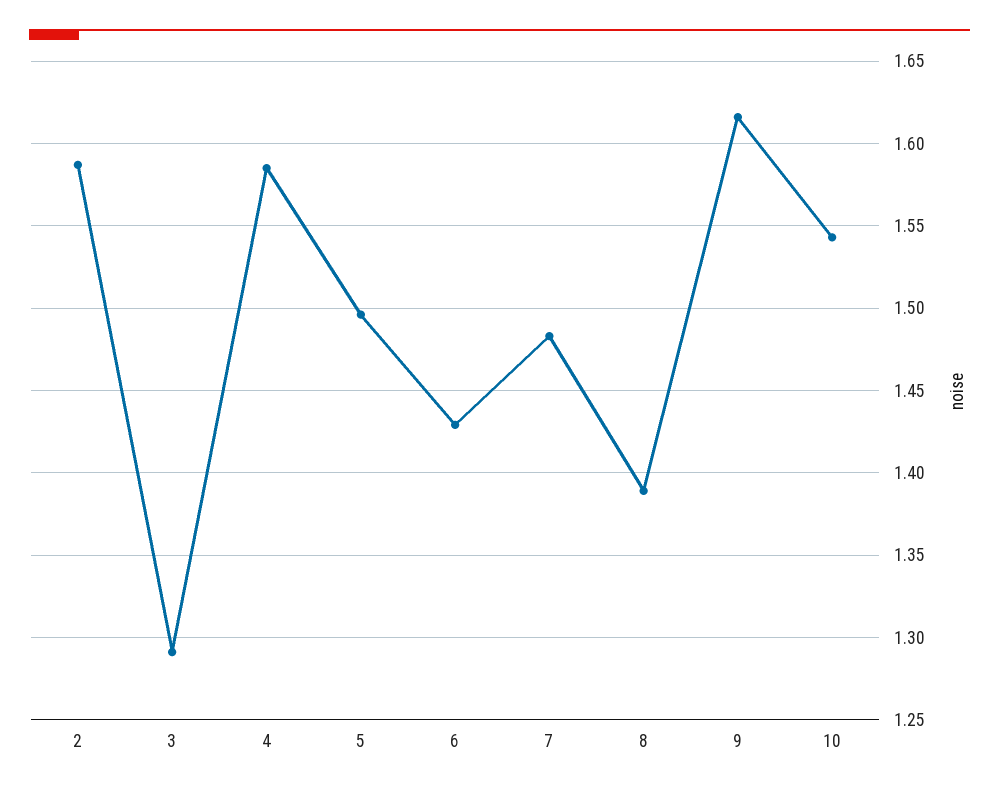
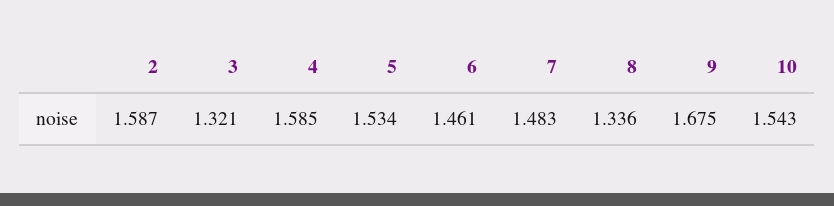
3: 1.29 -> 1.321
5: 1.495 -> 1.534
6: 1.43 -> 1.461
8: 1.39 -> 1.336
9: 1.615 -> 1.675

